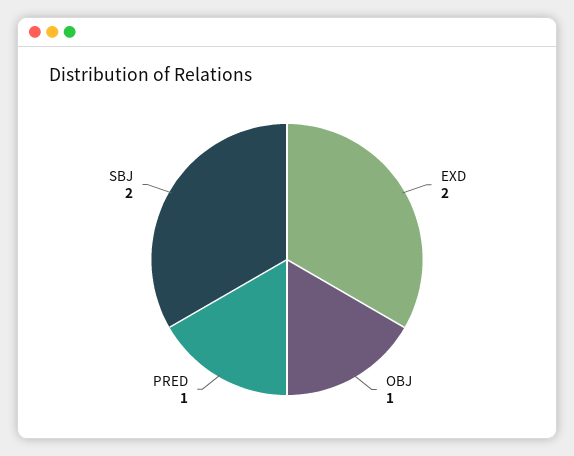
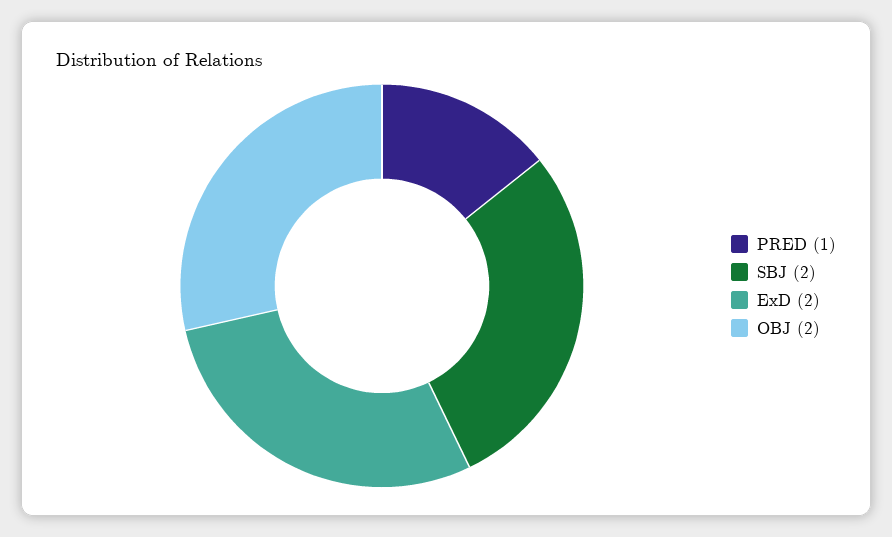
OBJ: 1 -> 2

